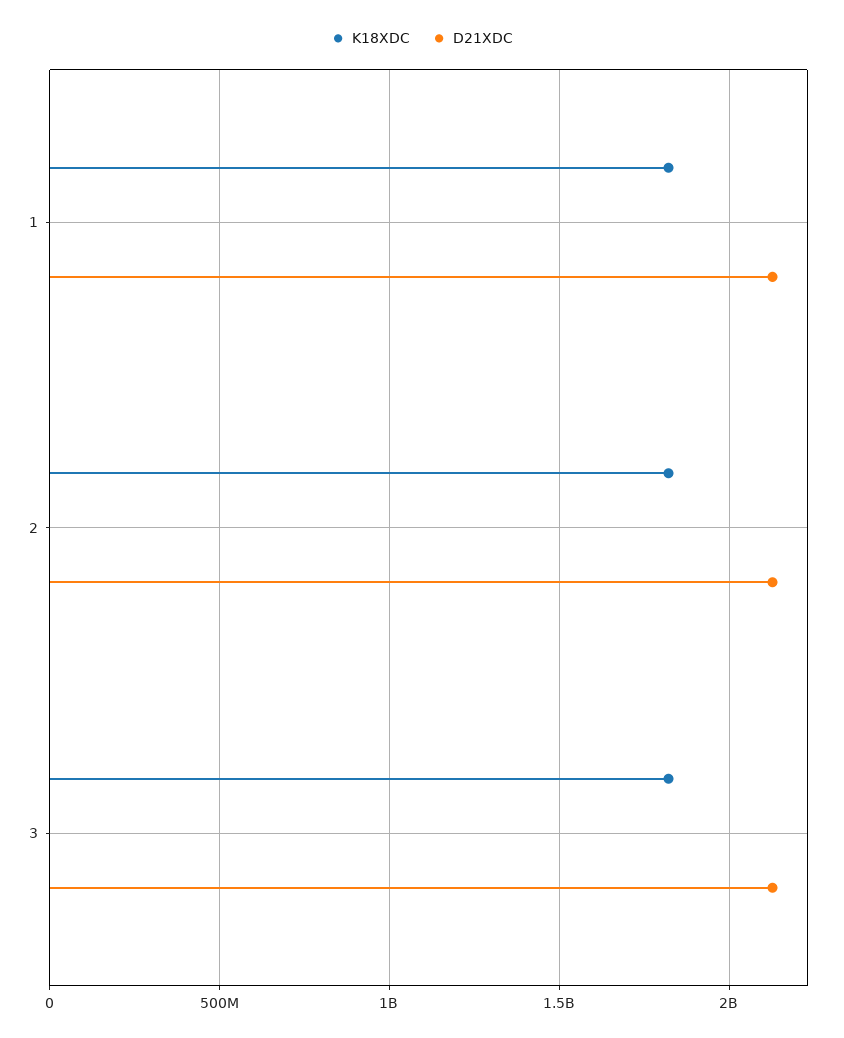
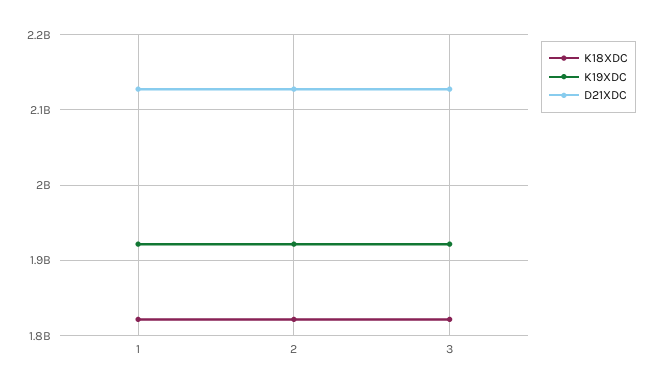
K19XDC, 1: none -> 1920000000
K19XDC, 2: none -> 1920000000
K19XDC, 3: none -> 1920000000

